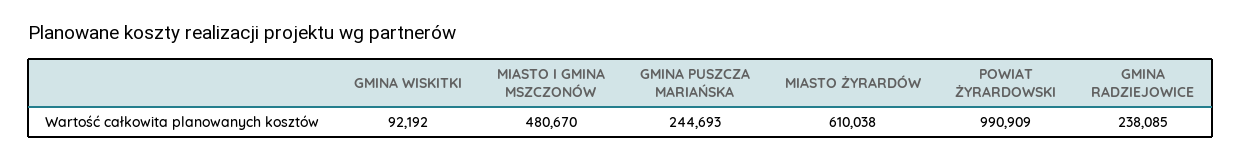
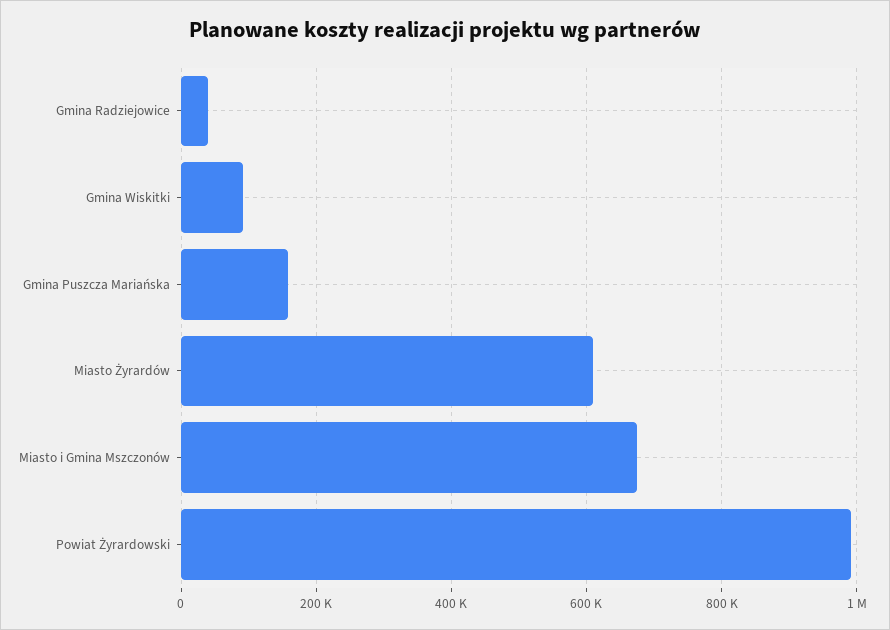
MIASTO I GMINA MSZCZONÓW: 480670 -> 680000
GMINA PUSZCZA MARIAŃSKA: 244693 -> 160000
GMINA RADZIEJOWICE: 238085 -> 40000

